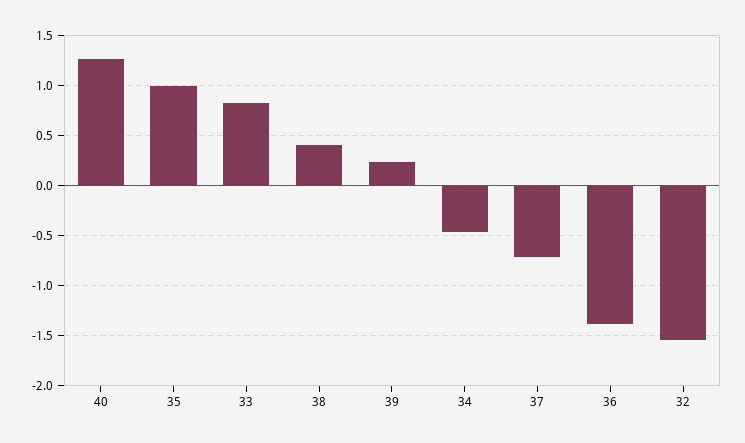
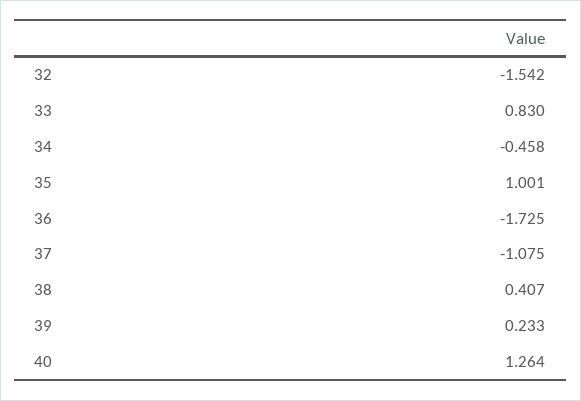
37: -0.7 -> -1.075
36: -1.4 -> -1.725

